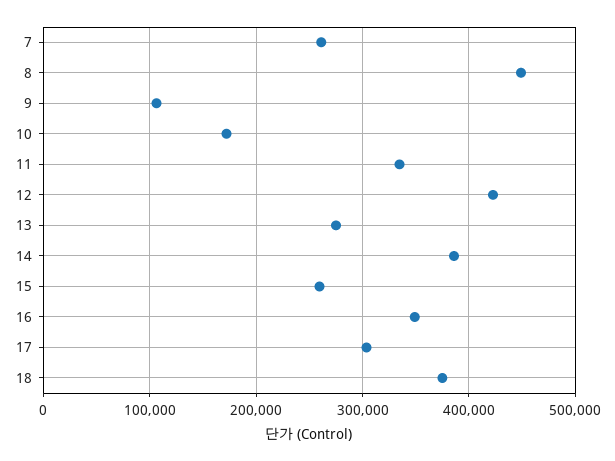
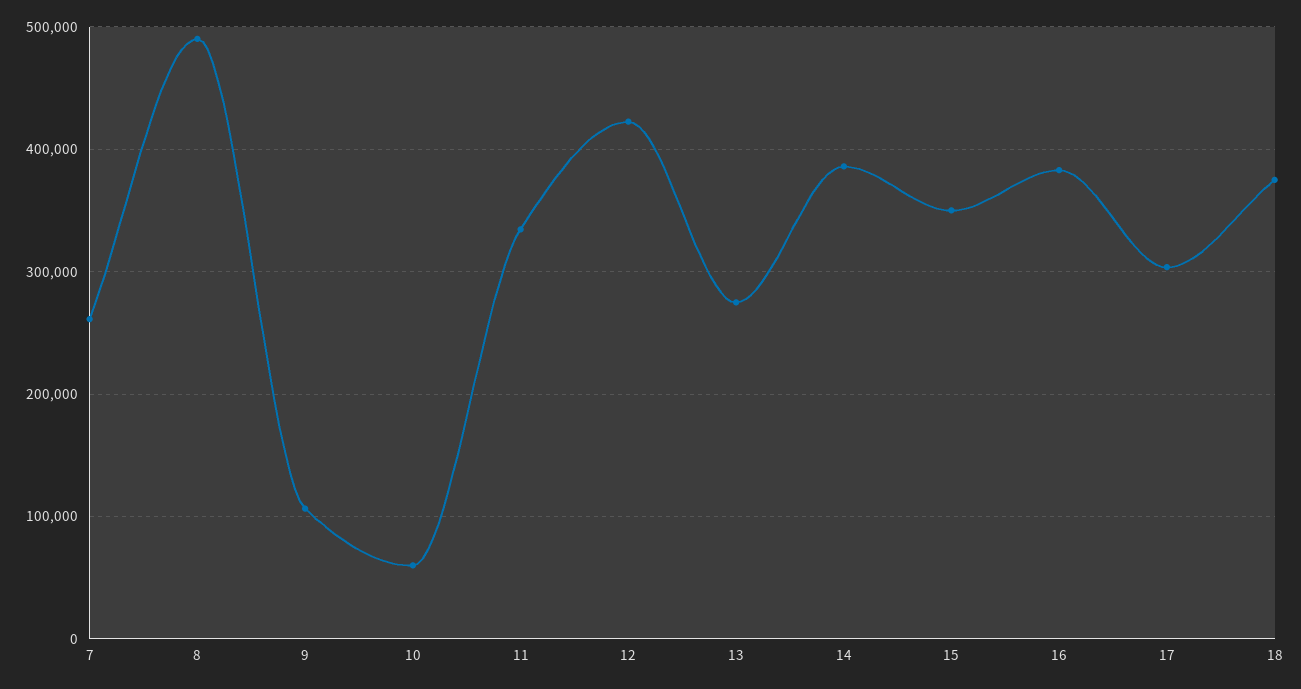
8: 450000 -> 490000
10: 170000 -> 60000
15: 260000 -> 350000
16: 350000 -> 380000

